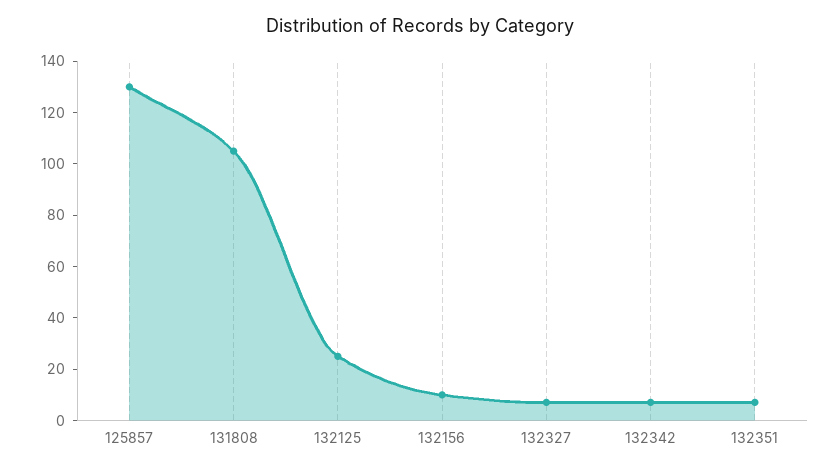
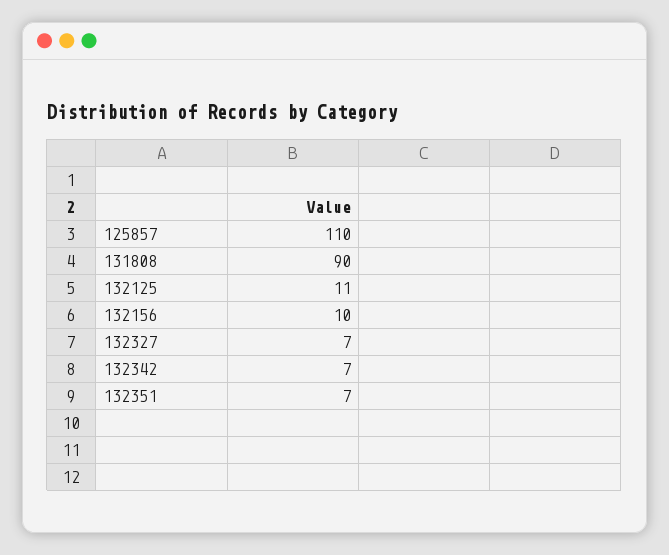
125857: 130 -> 110
131808: 105 -> 90
132125: 25 -> 11

